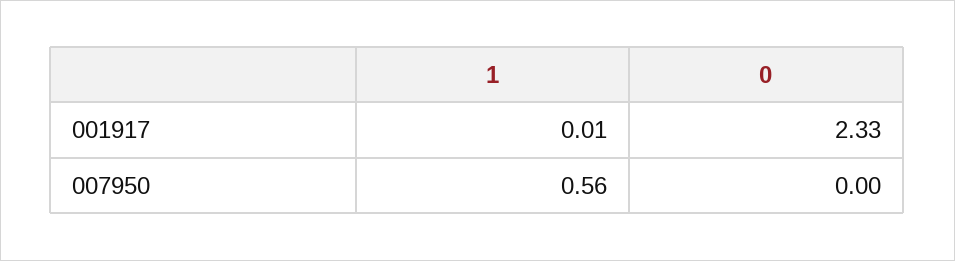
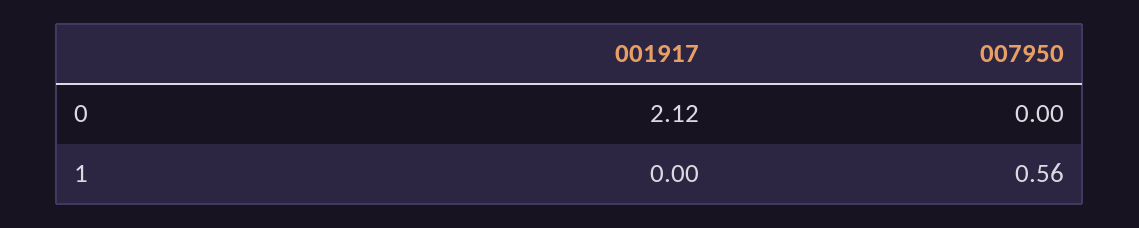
1, 001917: 0.01 -> 0
0, 001917: 2.33 -> 2.12

